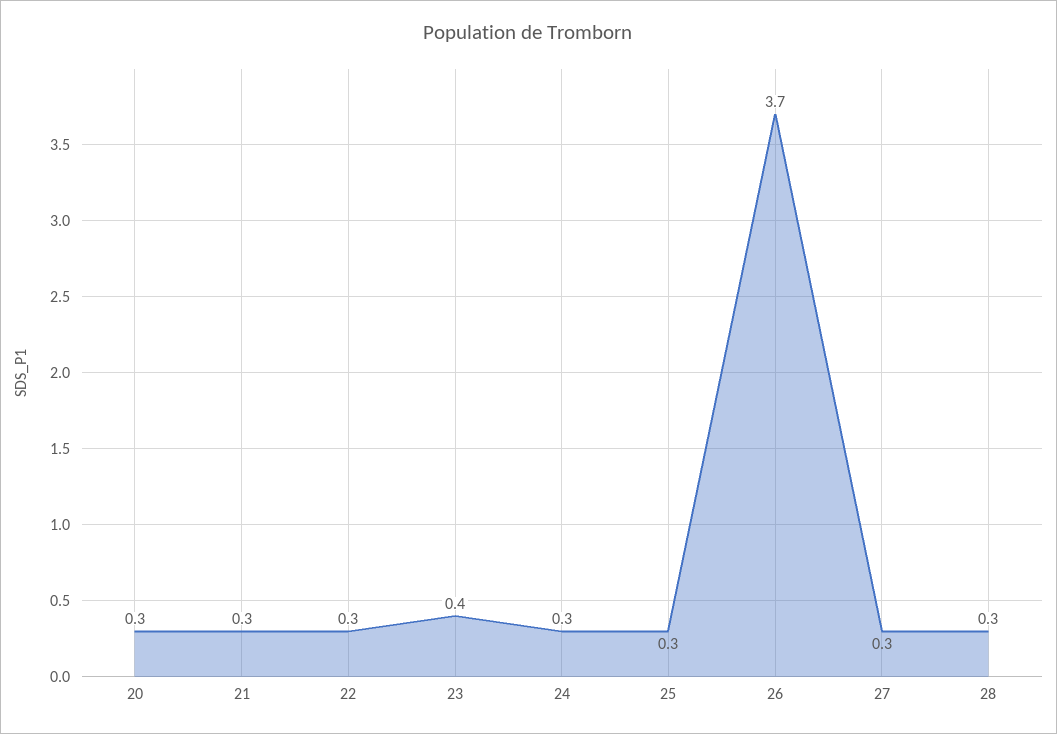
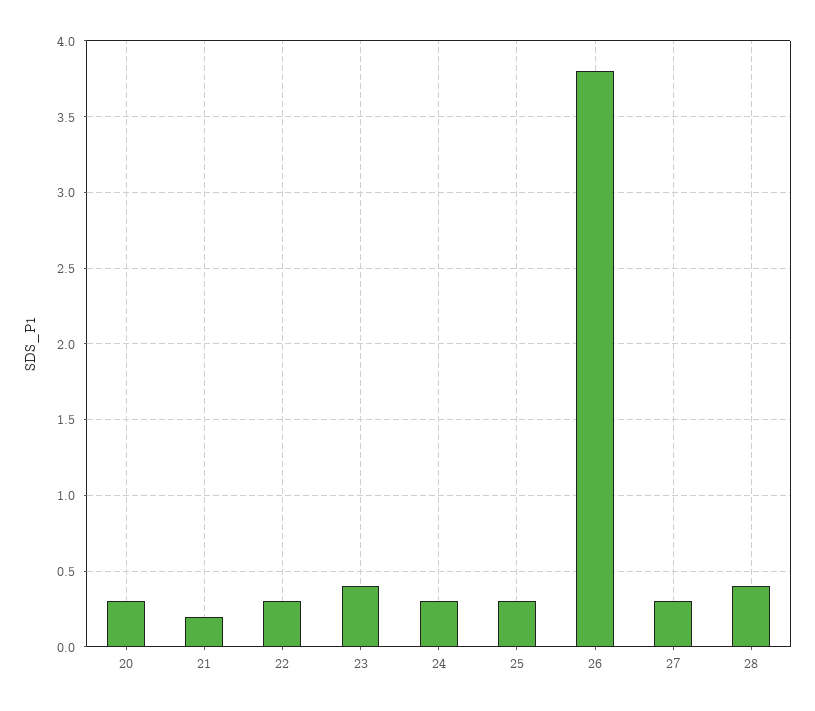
21: 0.3 -> 0.2
26: 3.7 -> 3.8
28: 0.3 -> 0.4

